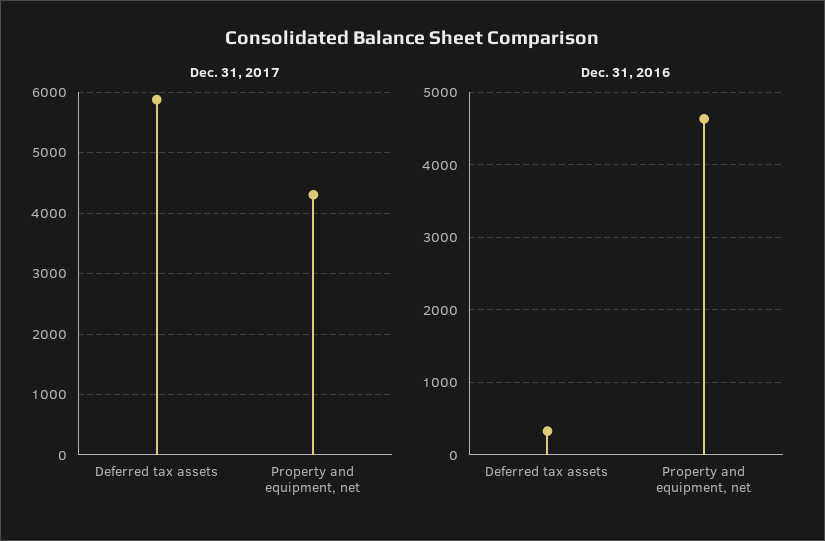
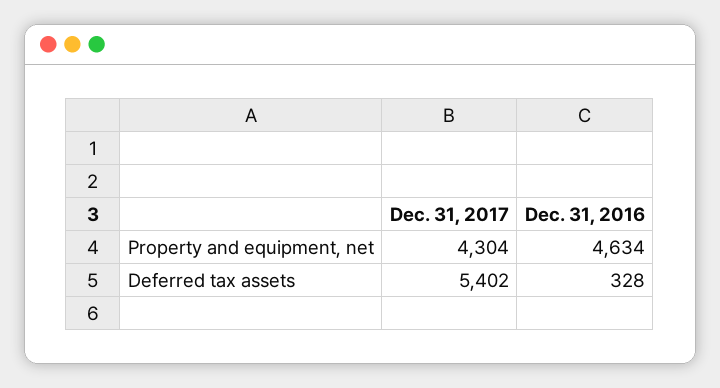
Dec. 31, 2017, Deferred tax assets: 5900 -> 5402

